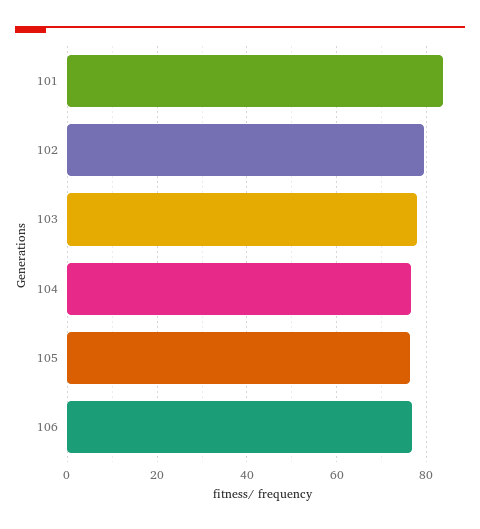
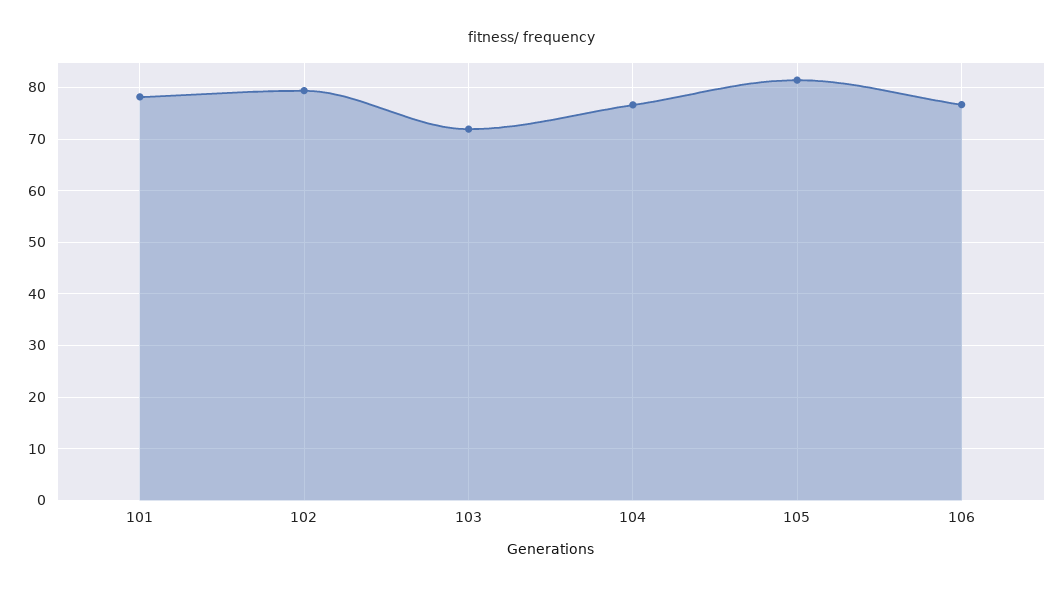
101: 84 -> 78
103: 78 -> 72
105: 76 -> 82

